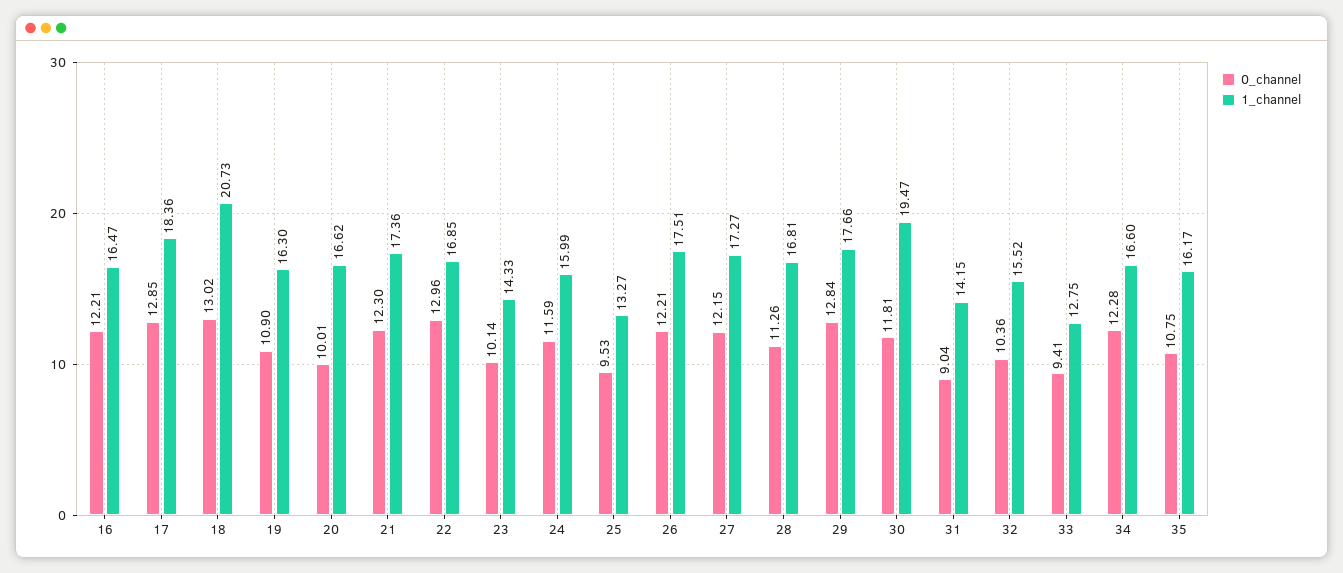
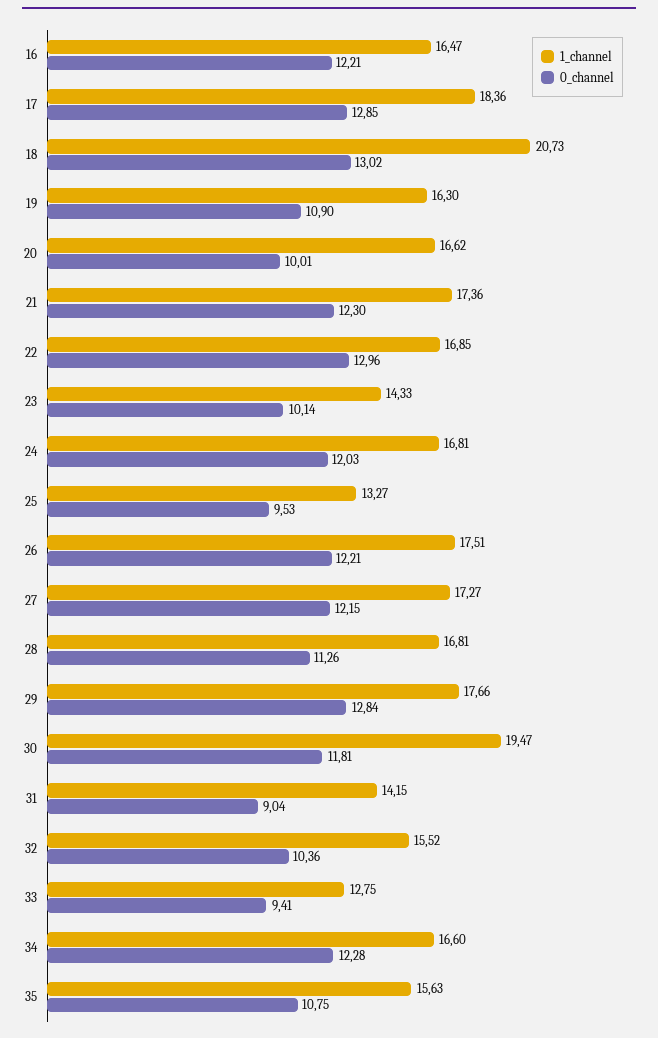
0_channel, 24: 11.59 -> 12.03
1_channel, 24: 15.99 -> 16.81
1_channel, 35: 16.17 -> 15.63

